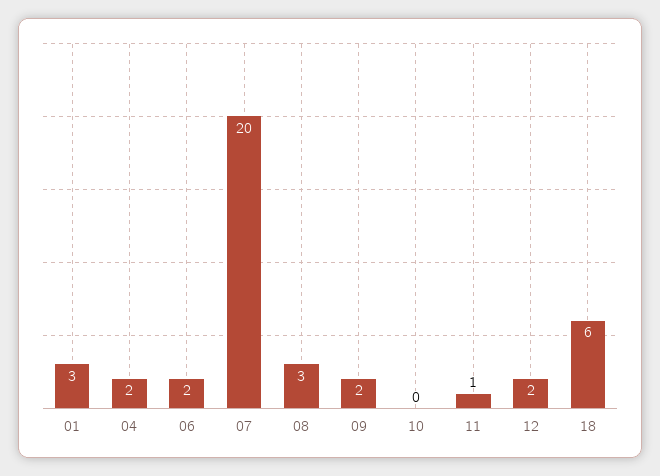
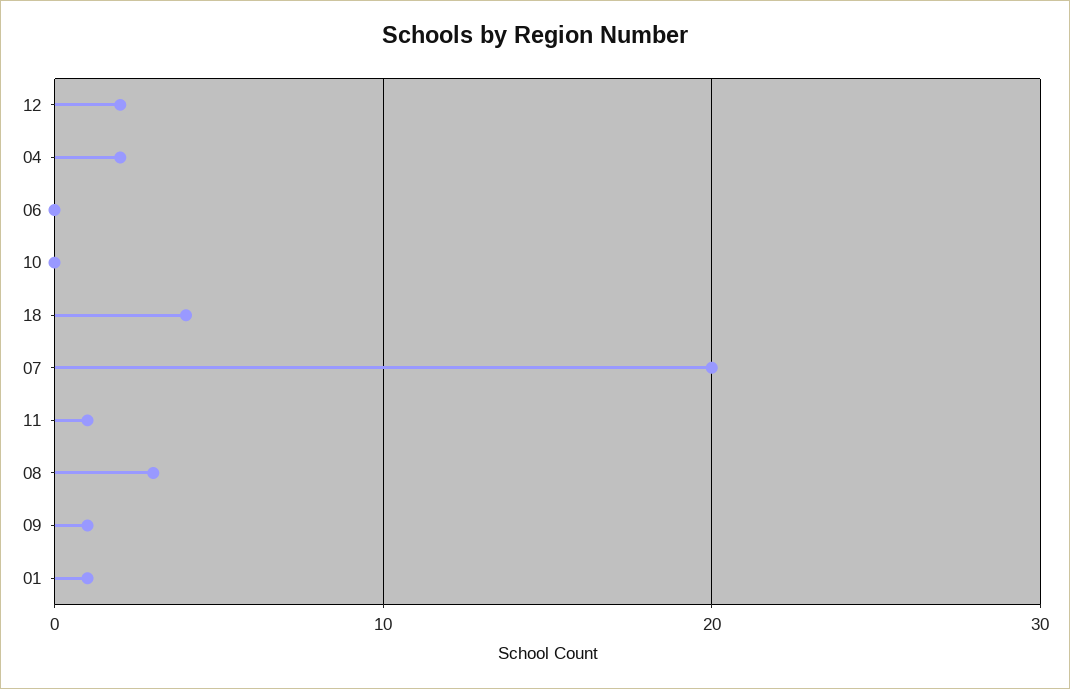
01: 3 -> 1
06: 2 -> 0
09: 2 -> 1
18: 6 -> 4

